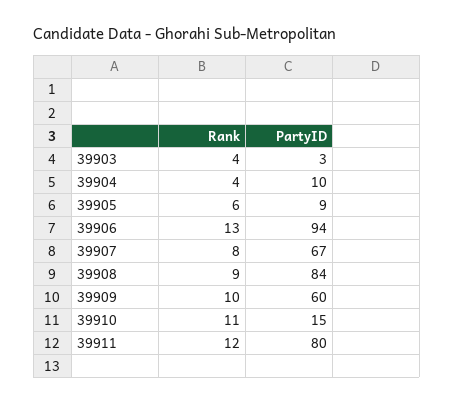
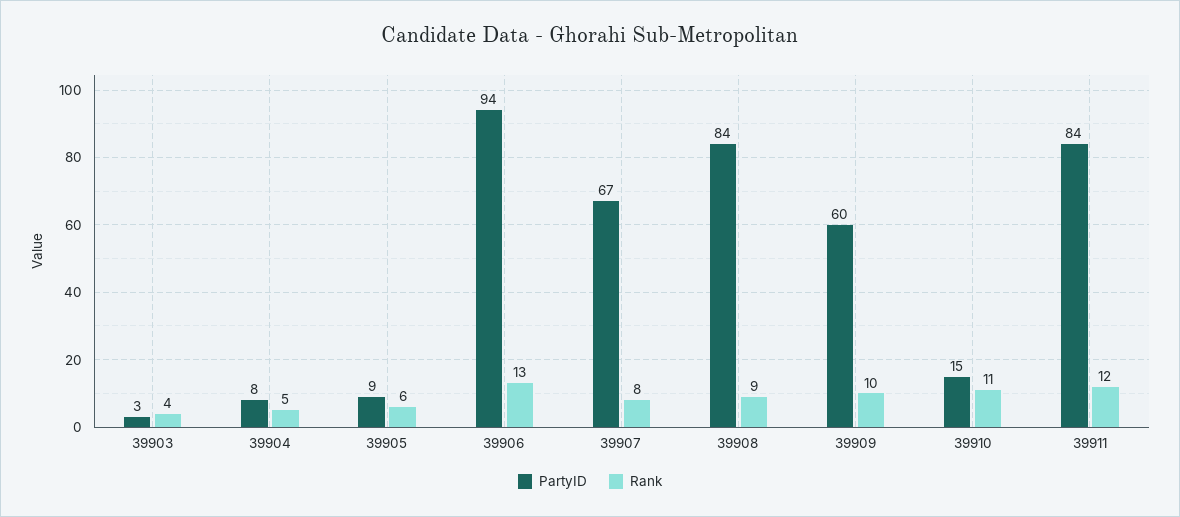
Rank, 39904: 4 -> 5
PartyID, 39904: 10 -> 8
PartyID, 39911: 80 -> 84

